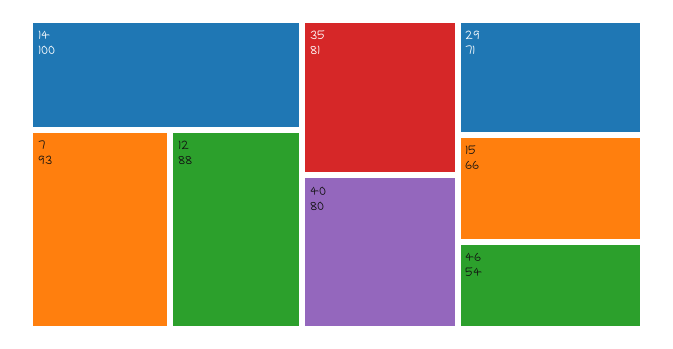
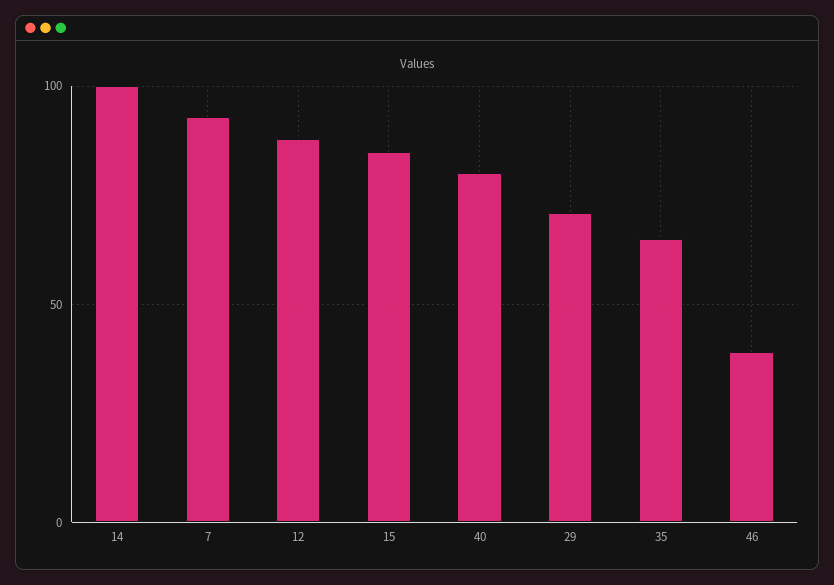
35: 81 -> 65
15: 66 -> 85
46: 54 -> 40

